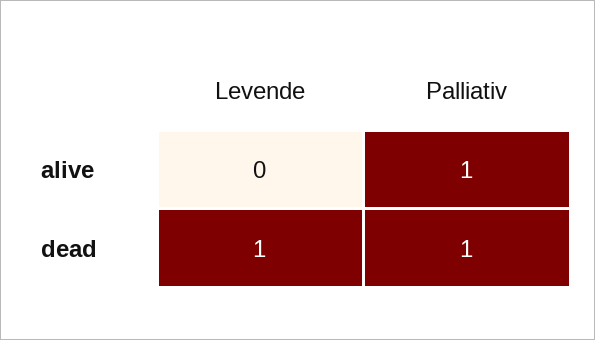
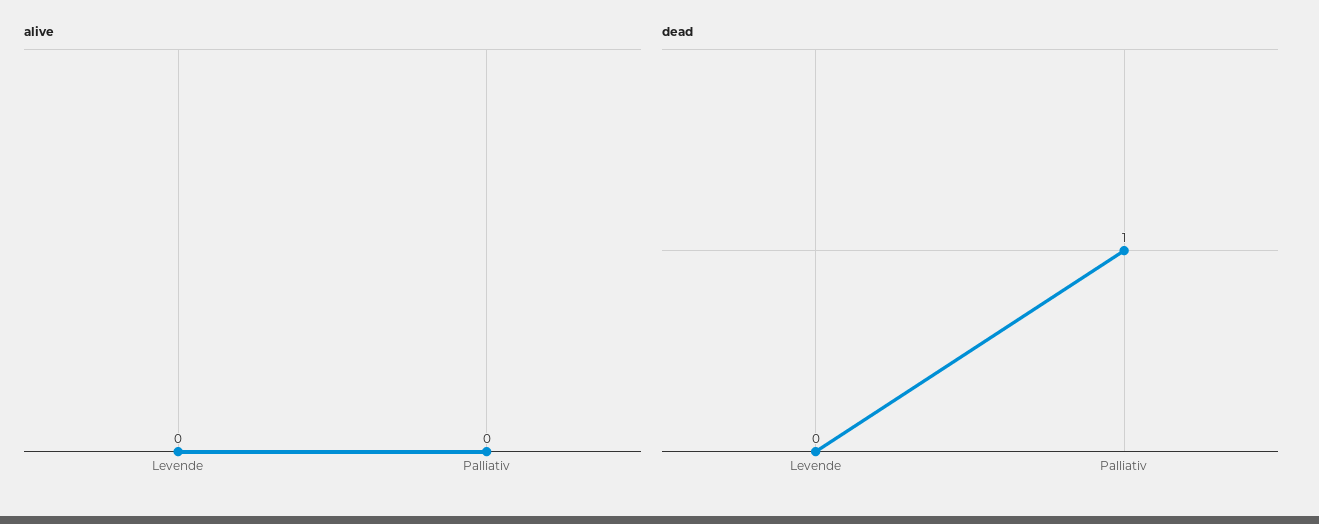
alive, Palliativ: 1 -> 0
dead, Levende: 1 -> 0

